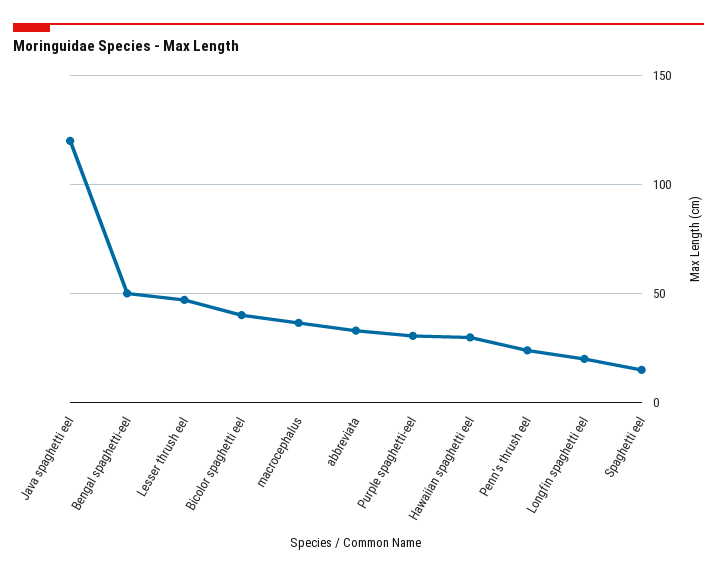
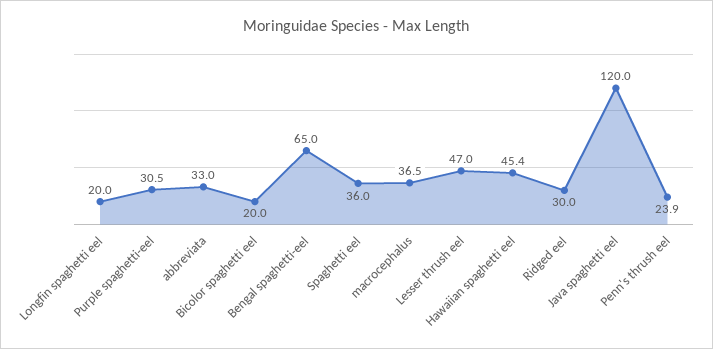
Bengal spaghetti-eel: 50 -> 65
Bicolor spaghetti eel: 40 -> 20
Hawaiian spaghetti eel: 30 -> 45.4
Spaghetti eel: 15 -> 36
Ridged eel: none -> 30

